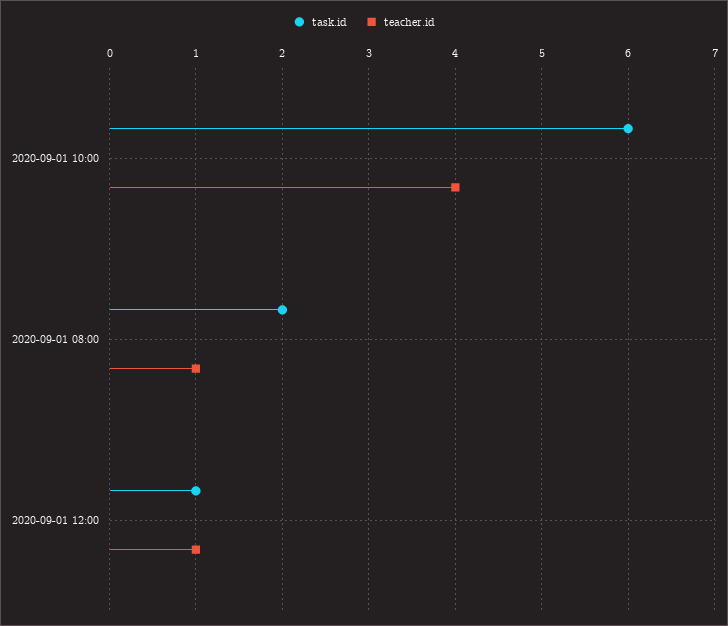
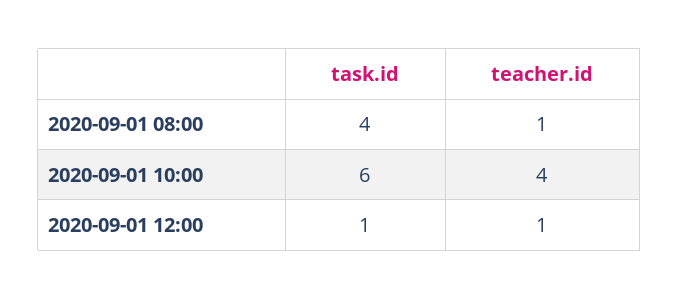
task.id, 2020-09-01 08:00: 2 -> 4

